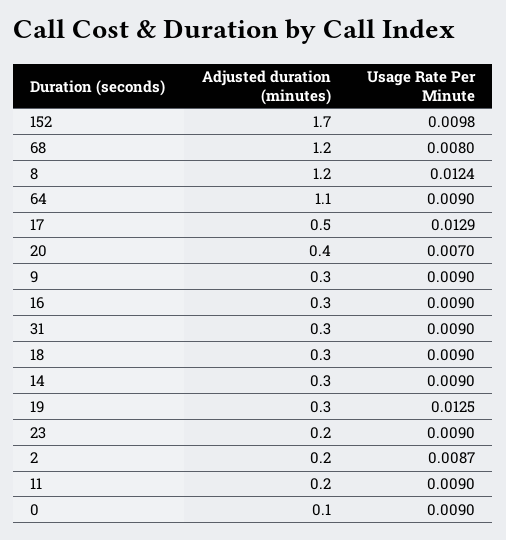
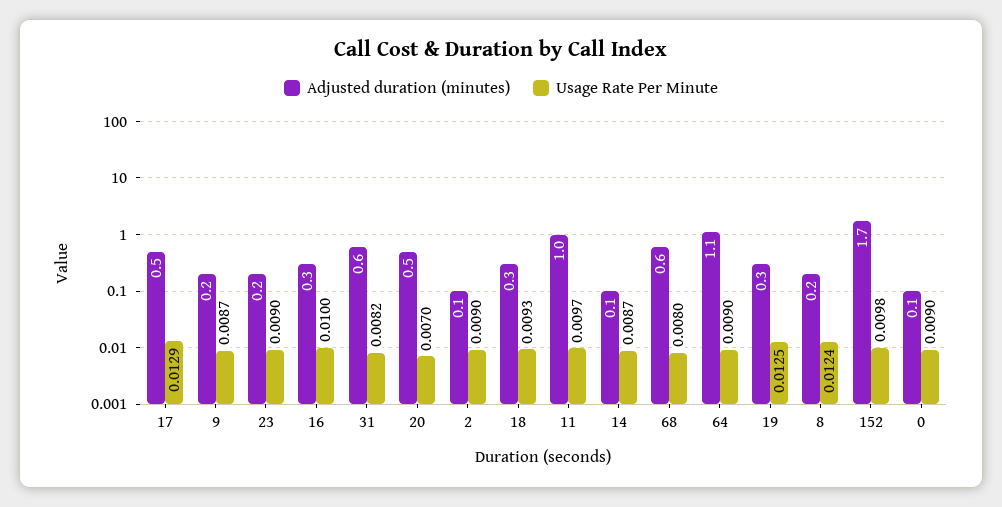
Adjusted duration (minutes), 68: 1.2 -> 0.6
Adjusted duration (minutes), 8: 1.2 -> 0.2
Adjusted duration (minutes), 20: 0.4 -> 0.5
Adjusted duration (minutes), 9: 0.3 -> 0.2
Usage Rate Per Minute, 9: 0.009 -> 0.0087
Usage Rate Per Minute, 16: 0.009 -> 0.01
Adjusted duration (minutes), 31: 0.3 -> 0.6
Usage Rate Per Minute, 31: 0.009 -> 0.0082
Usage Rate Per Minute, 18: 0.009 -> 0.0093
Adjusted duration (minutes), 14: 0.3 -> 0.1
Usage Rate Per Minute, 14: 0.009 -> 0.0087
Adjusted duration (minutes), 2: 0.2 -> 0.1
Usage Rate Per Minute, 2: 0.0087 -> 0.009
Adjusted duration (minutes), 11: 0.2 -> 1
Usage Rate Per Minute, 11: 0.009 -> 0.0097

